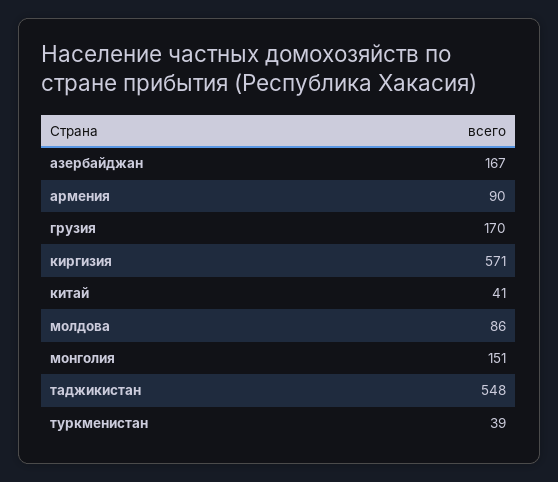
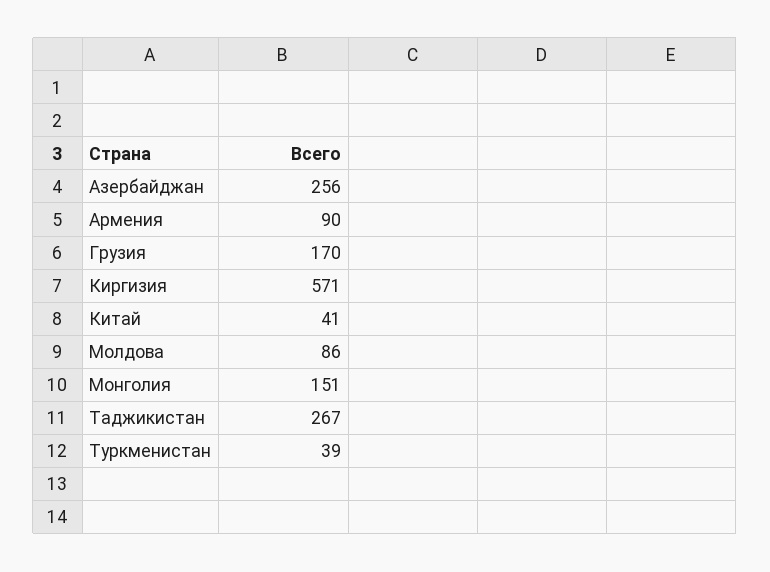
азербайджан: 167 -> 256
таджикистан: 548 -> 267

